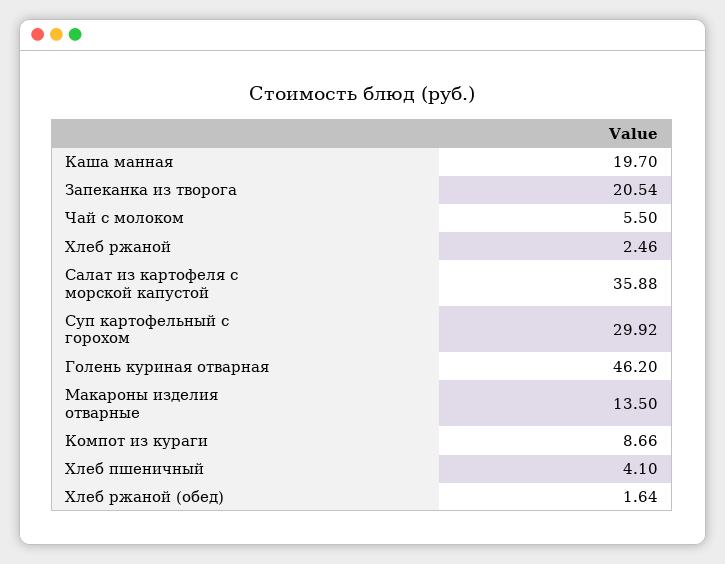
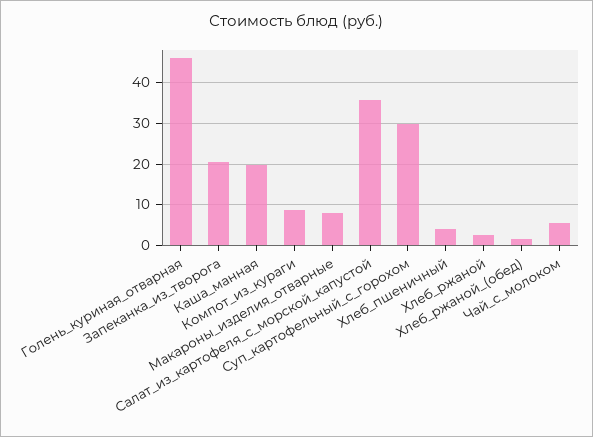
Макароны изделия отварные: 13.5 -> 8

